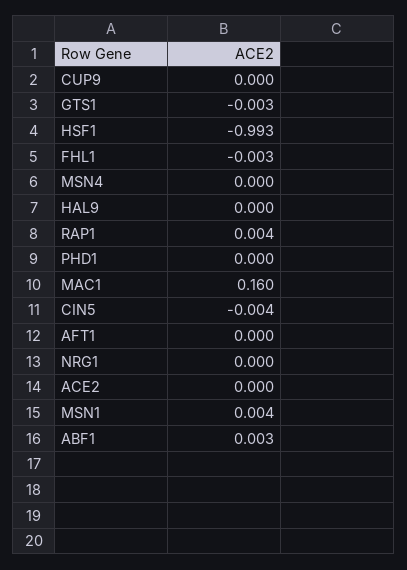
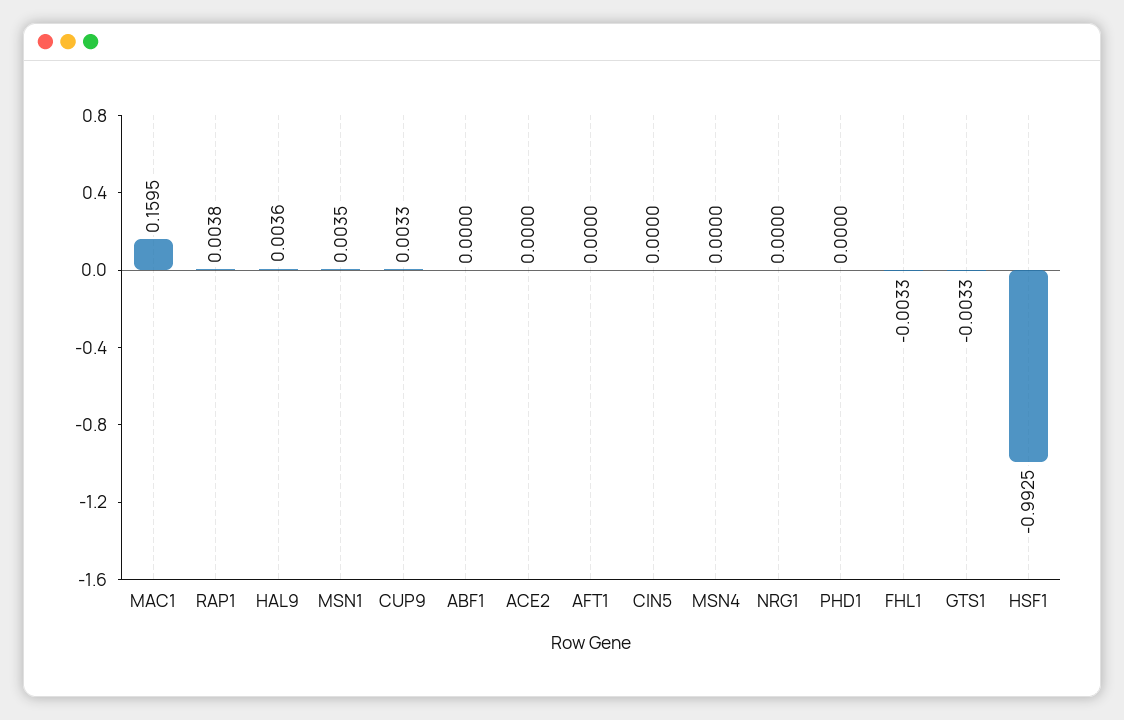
CUP9: 0 -> 0.0033
HAL9: 0 -> 0.0036
CIN5: -0.004 -> 0
ABF1: 0.003 -> 0

